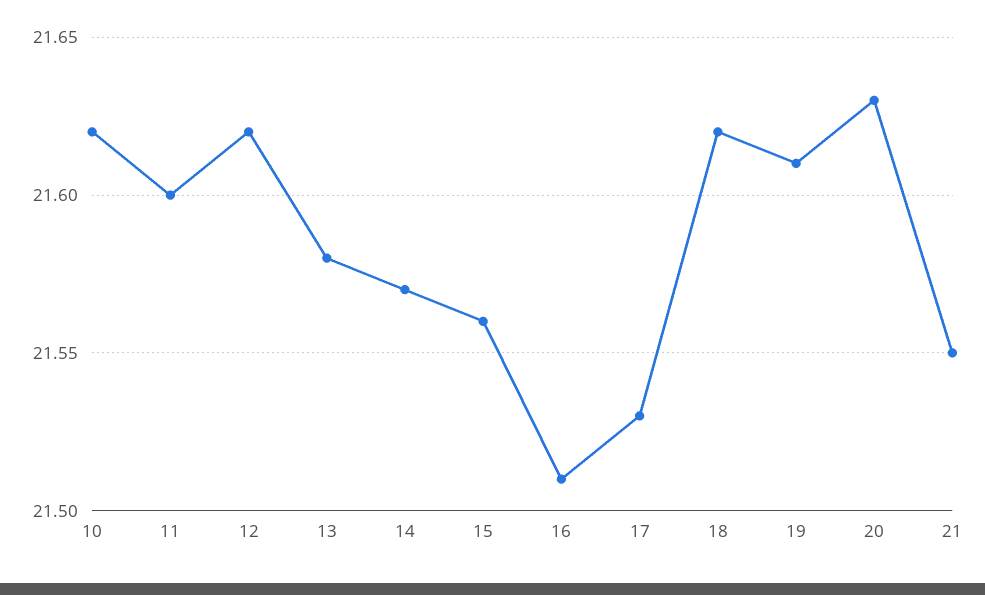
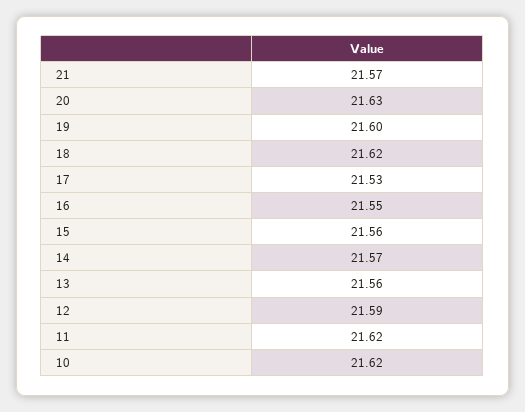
11: 21.6 -> 21.62
12: 21.62 -> 21.59
13: 21.58 -> 21.56
16: 21.51 -> 21.55
19: 21.61 -> 21.6
21: 21.55 -> 21.57

